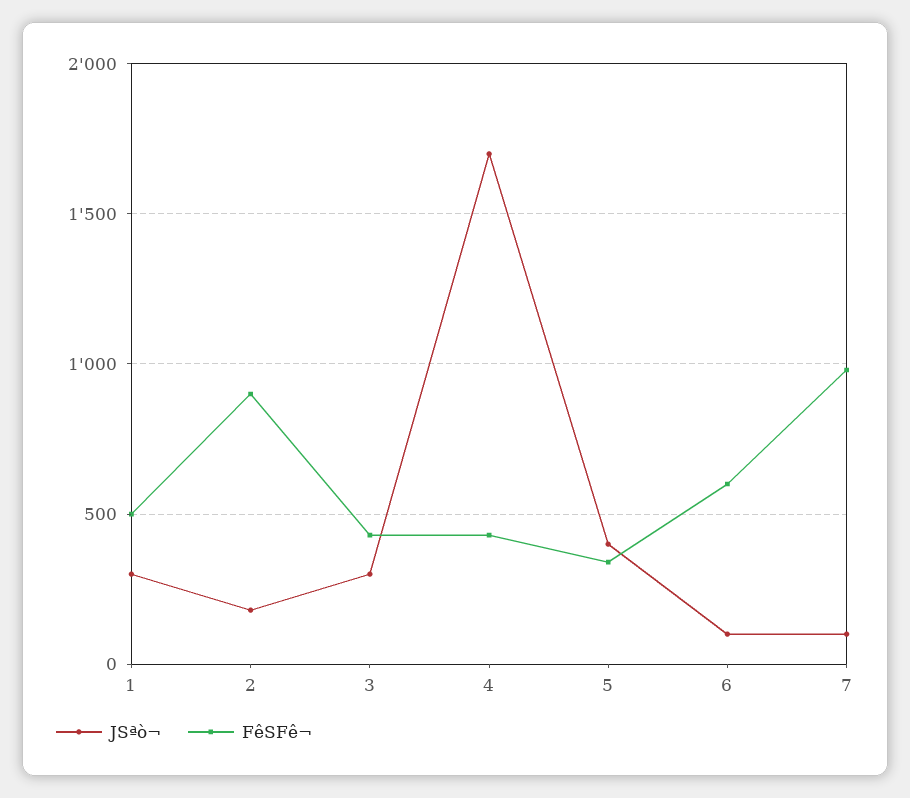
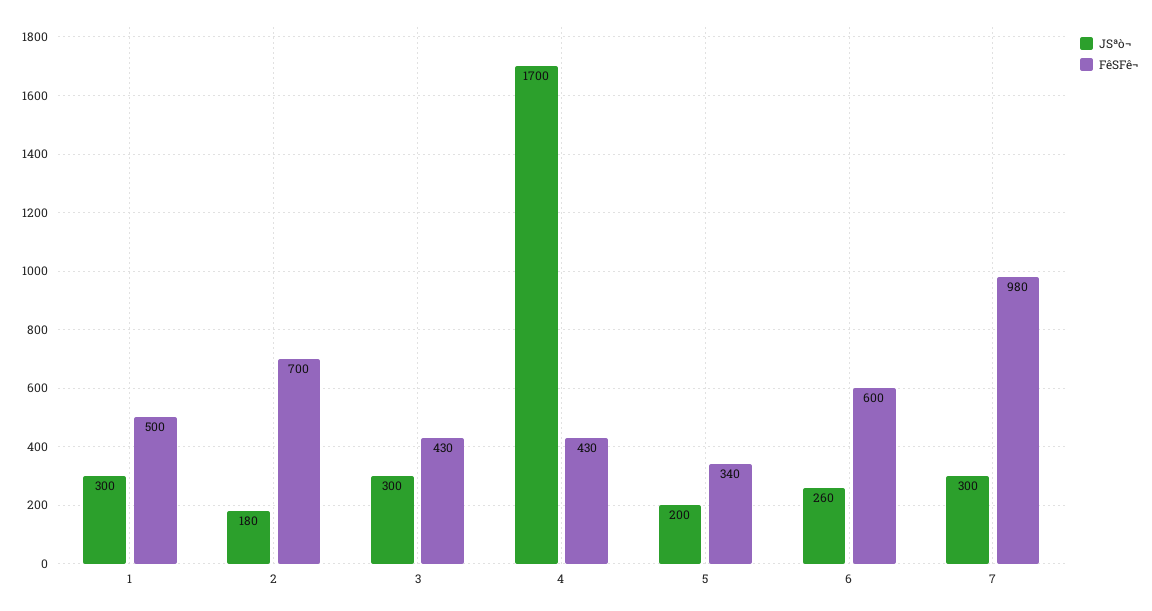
FêSFê¬, 2: 900 -> 700
JSªò¬, 5: 400 -> 200
JSªò¬, 6: 100 -> 260
JSªò¬, 7: 100 -> 300

